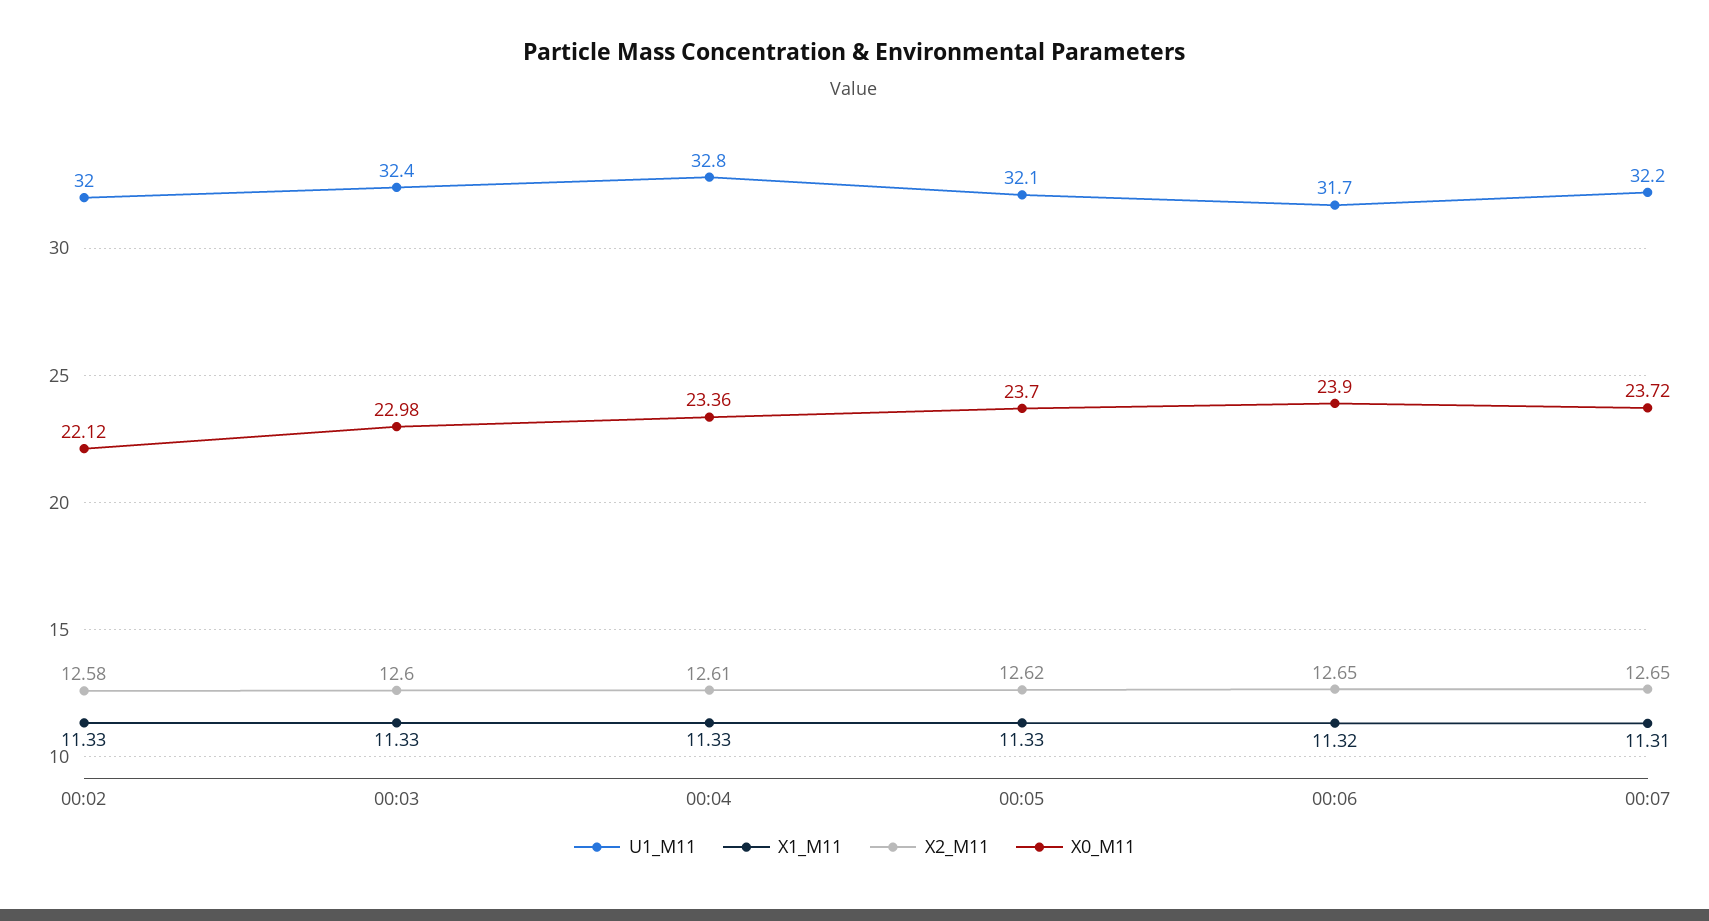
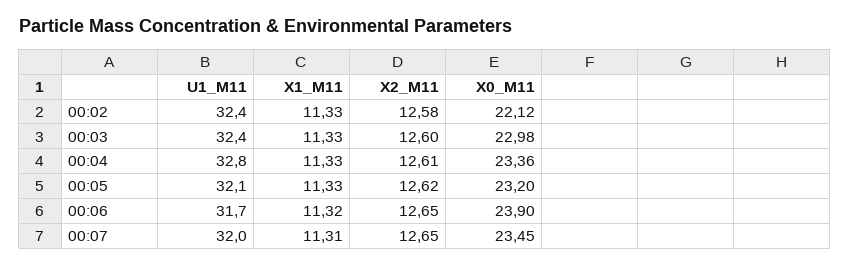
U1_M11, 00:02: 32 -> 32.4
X0_M11, 00:05: 23.7 -> 23.2
U1_M11, 00:07: 32.2 -> 32
X0_M11, 00:07: 23.72 -> 23.45

